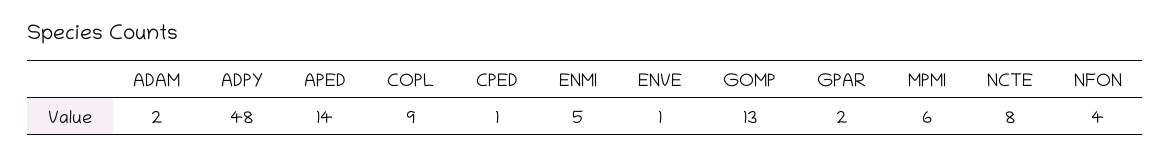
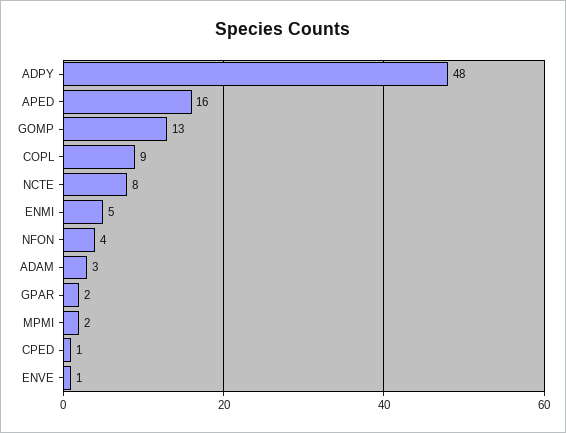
ADAM: 2 -> 3
APED: 14 -> 16
MPMI: 6 -> 2

